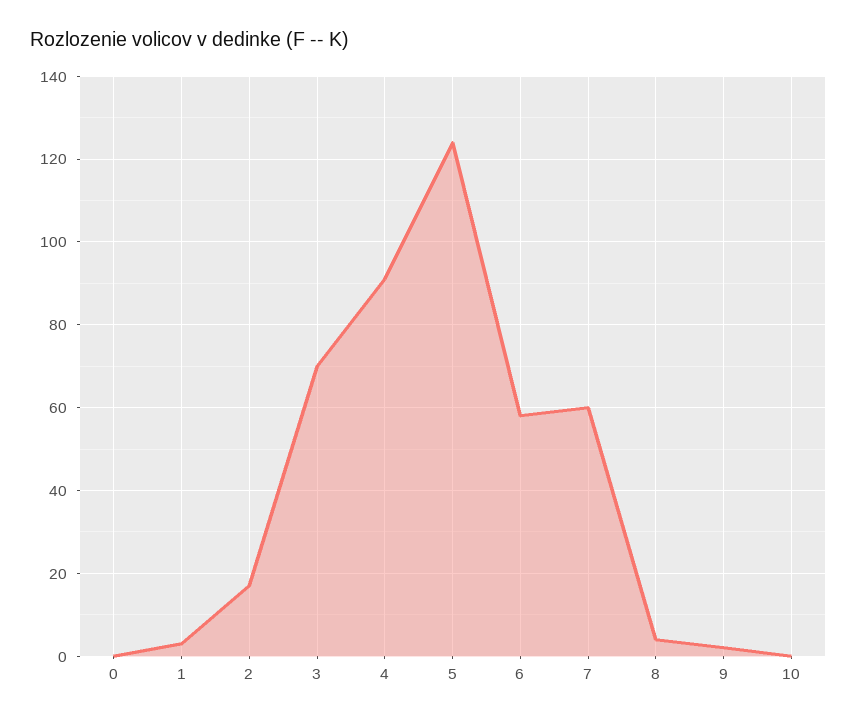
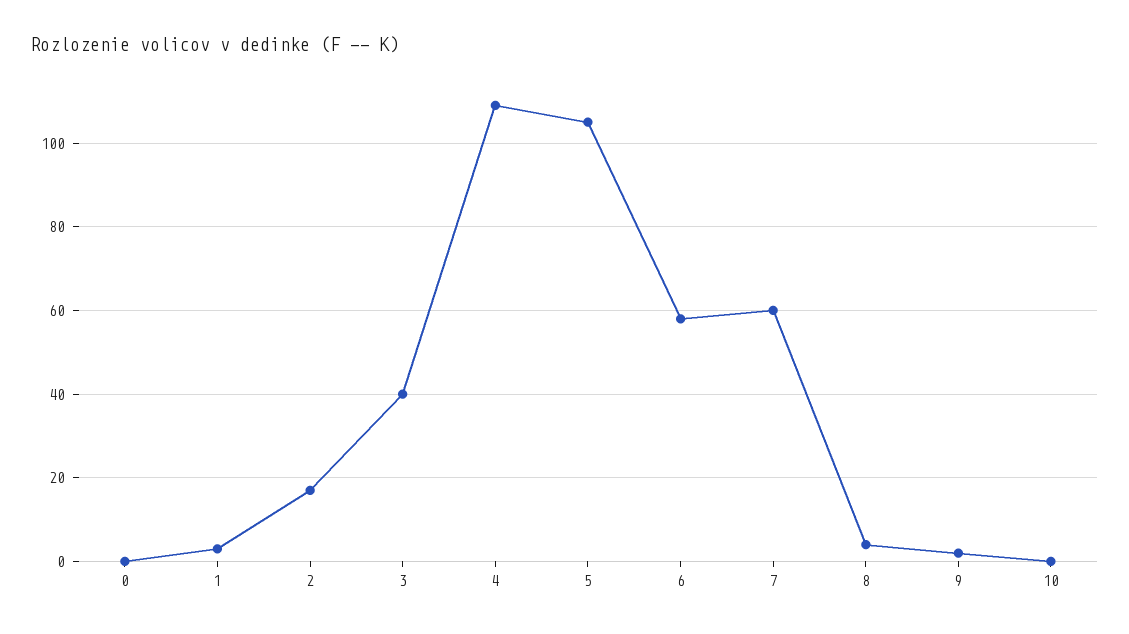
3: 70 -> 40
4: 90 -> 110
5: 125 -> 105

